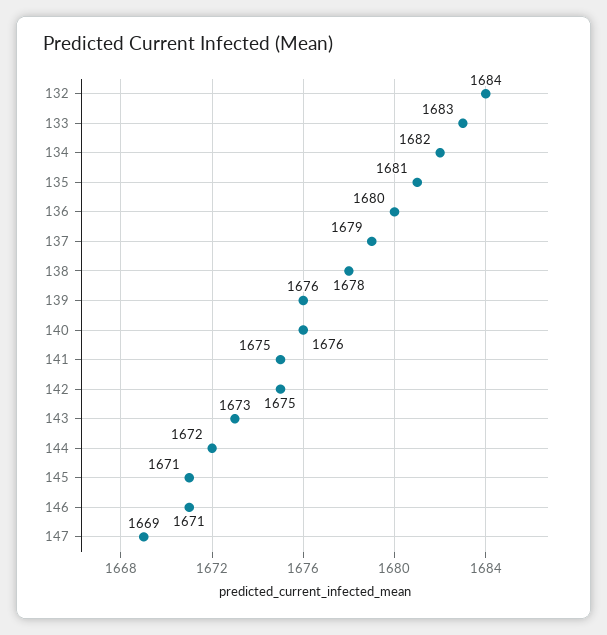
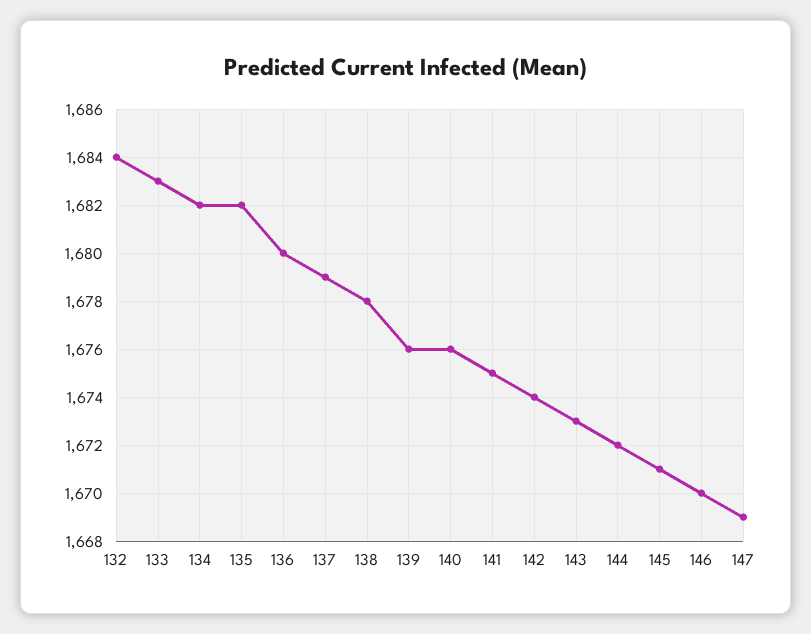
135: 1681 -> 1682
142: 1675 -> 1674
146: 1671 -> 1670

